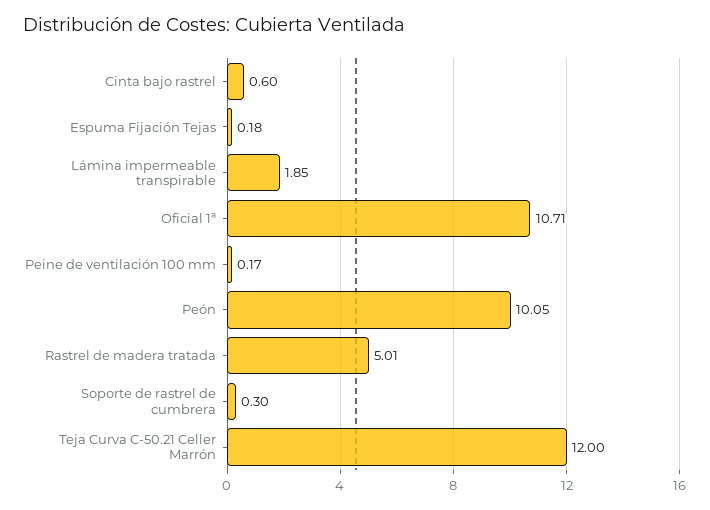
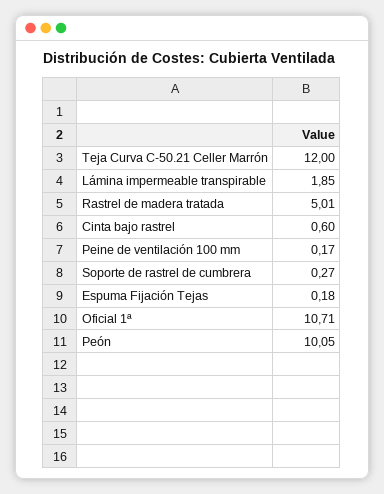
Soporte de rastrel de cumbrera: 0.3 -> 0.27

